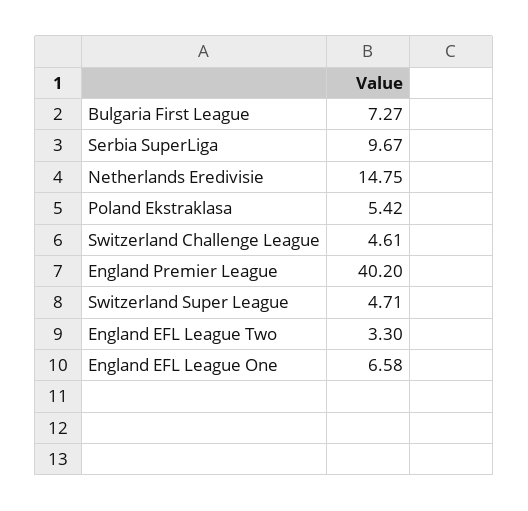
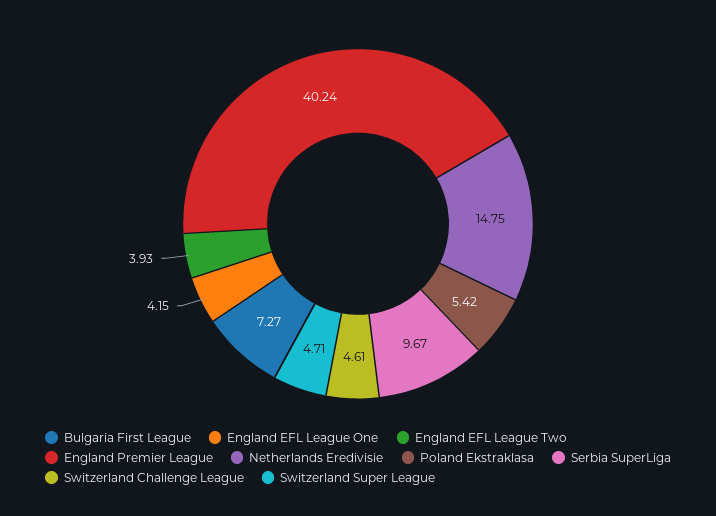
England Premier League: 40.2 -> 40.24
England EFL League Two: 3.3 -> 3.93
England EFL League One: 6.58 -> 4.15

